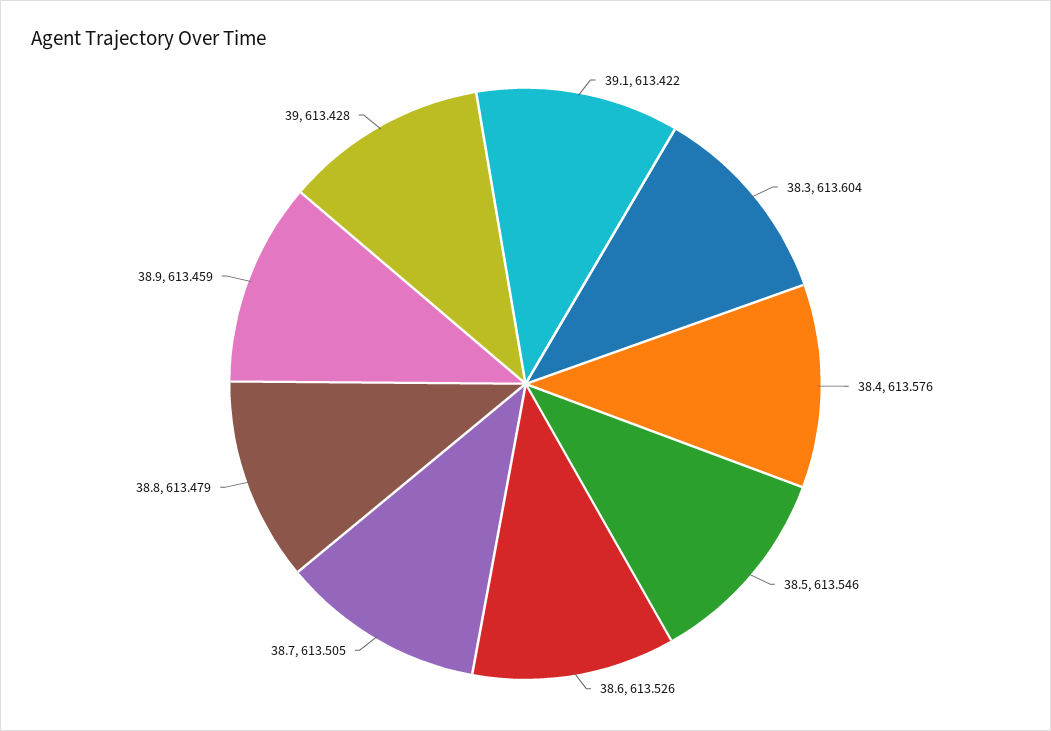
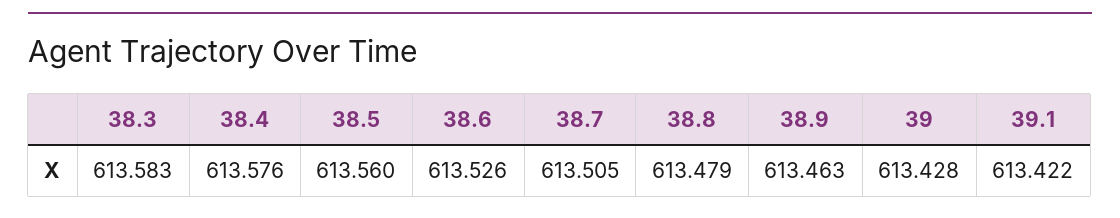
38.3: 613.604 -> 613.583
38.5: 613.546 -> 613.56
38.9: 613.459 -> 613.463

